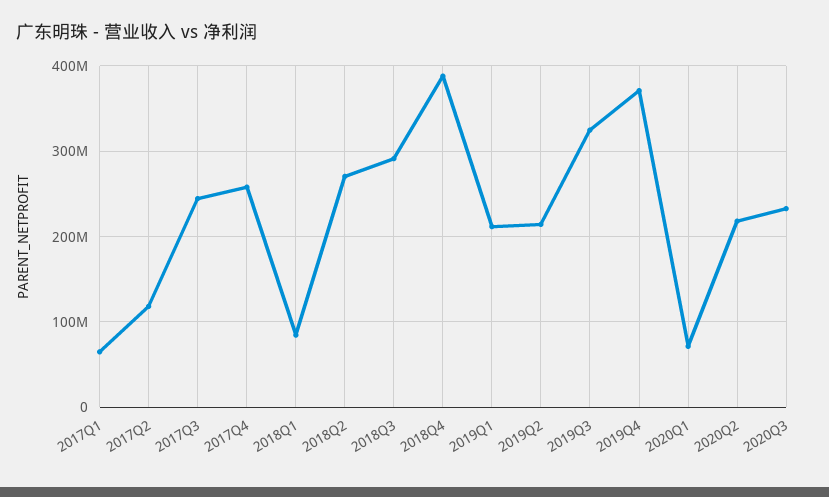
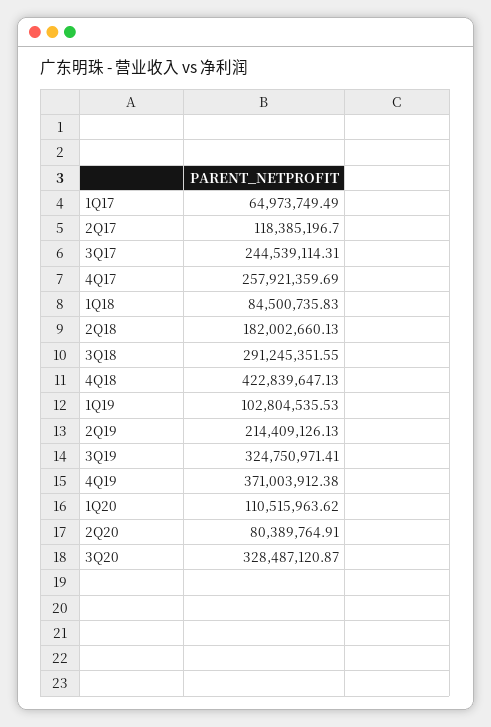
2018Q2: 270000000 -> 182002660.13
2018Q4: 390000000 -> 422839647.13
2019Q1: 210000000 -> 102804535.53
2020Q1: 70000000 -> 110515963.62
2020Q2: 220000000 -> 80389764.91
2020Q3: 230000000 -> 328487120.87

